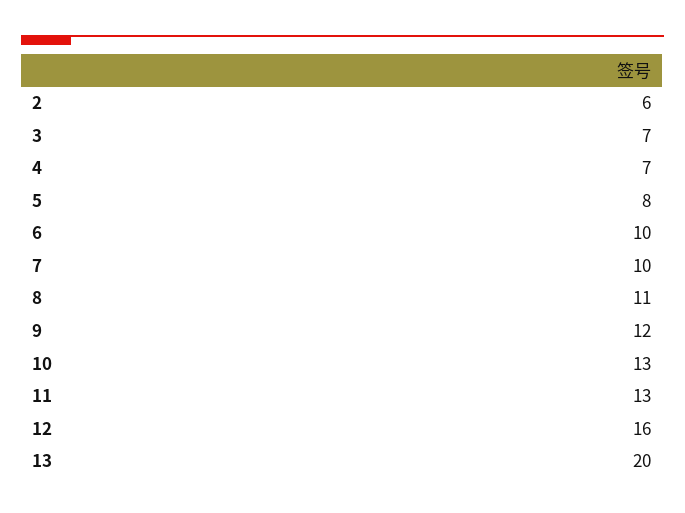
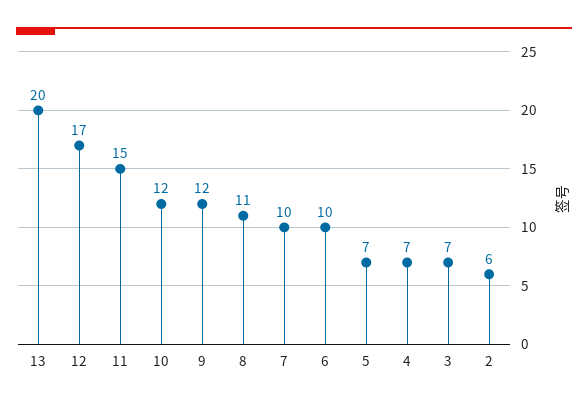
5: 8 -> 7
10: 13 -> 12
11: 13 -> 15
12: 16 -> 17

